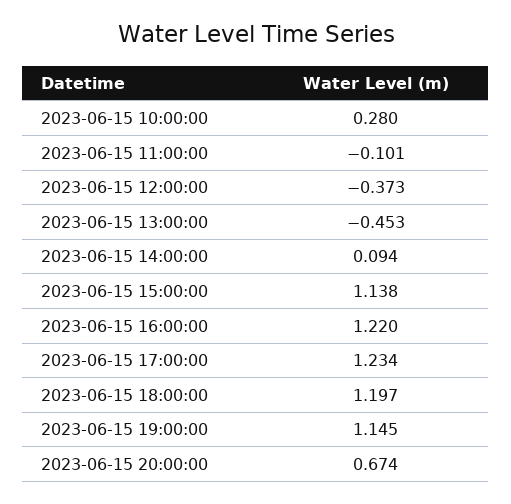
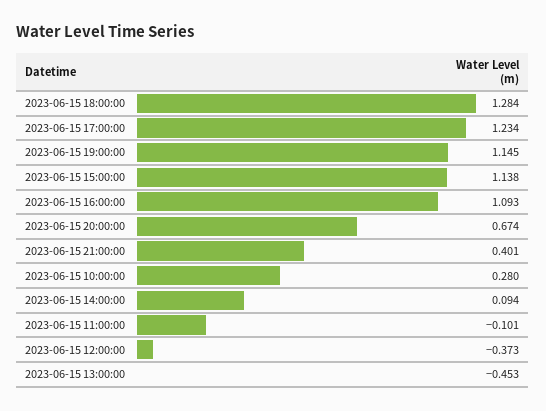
2023-06-15 16:00:00: 1.22 -> 1.093
2023-06-15 18:00:00: 1.197 -> 1.284
2023-06-15 21:00:00: none -> 0.401

